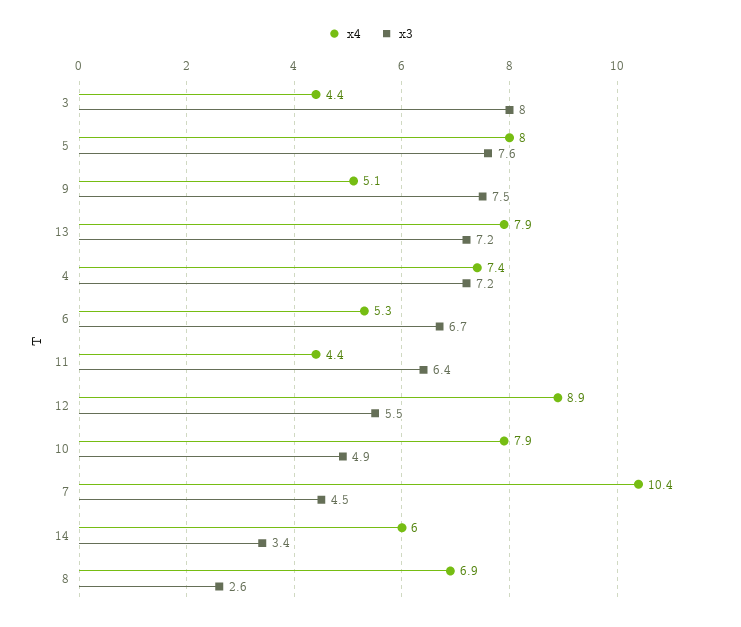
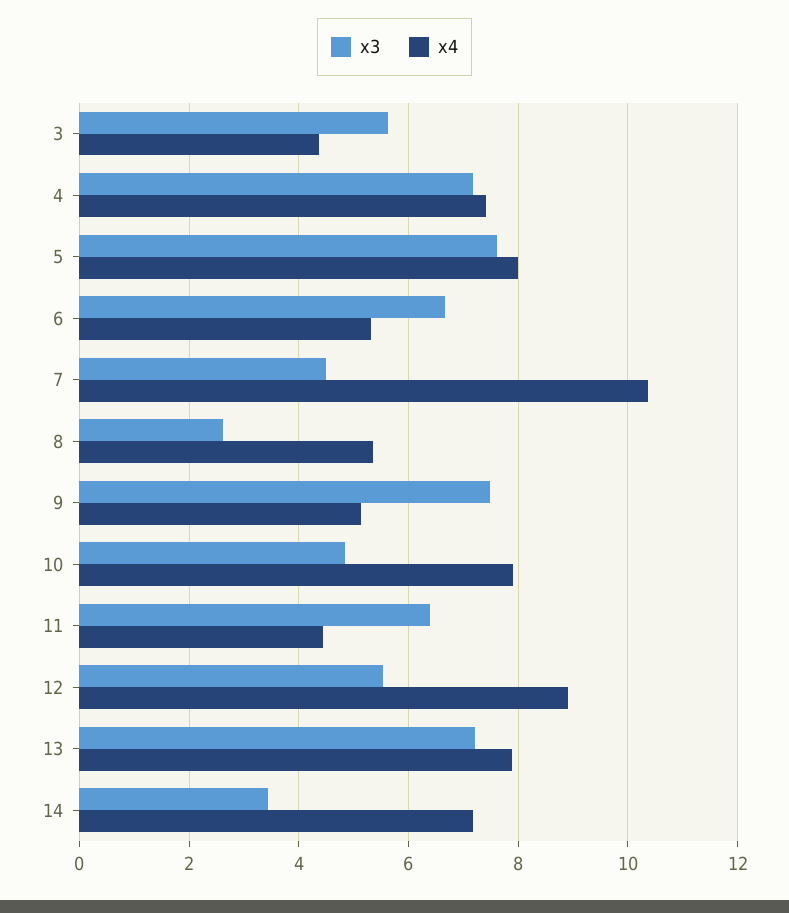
x3, 3: 8 -> 5.6
x4, 14: 6 -> 7.2
x4, 8: 6.9 -> 5.4

